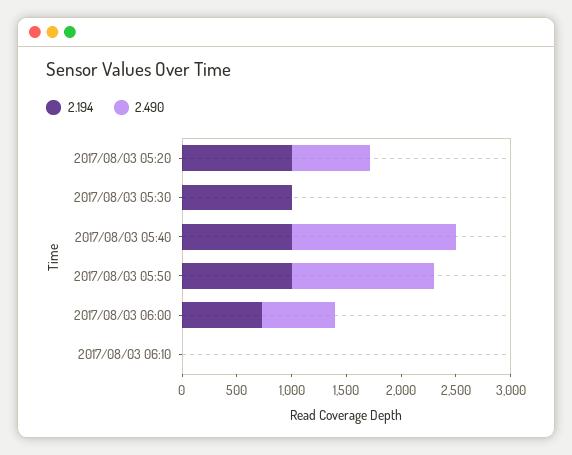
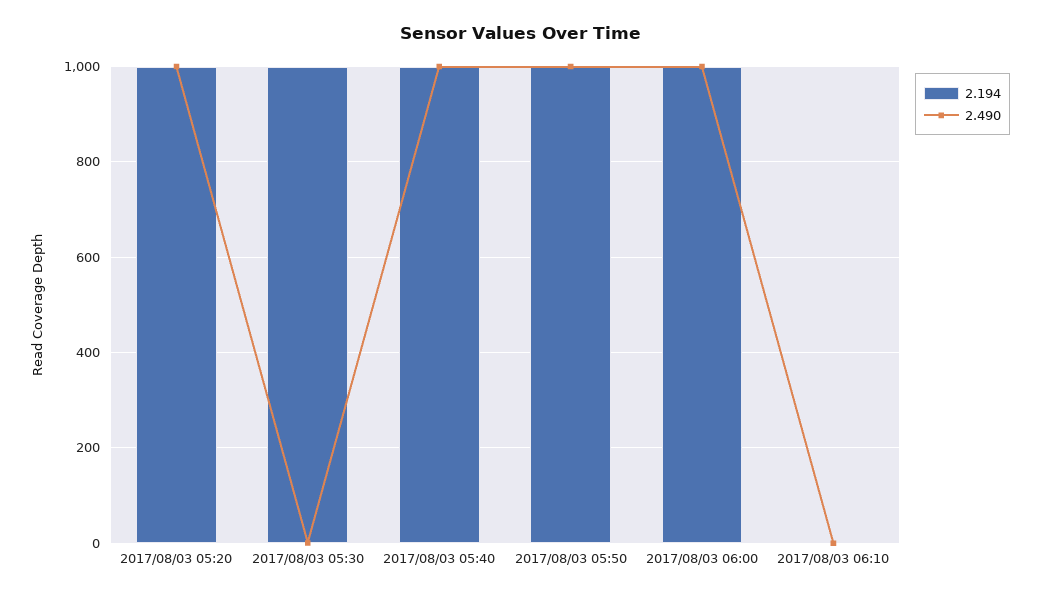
2.490, 2017/08/03 05:20: 700 -> 1000
2.490, 2017/08/03 05:40: 1500 -> 1000
2.490, 2017/08/03 05:50: 1300 -> 1000
2.194, 2017/08/03 06:00: 700 -> 1000
2.490, 2017/08/03 06:00: 700 -> 1000

